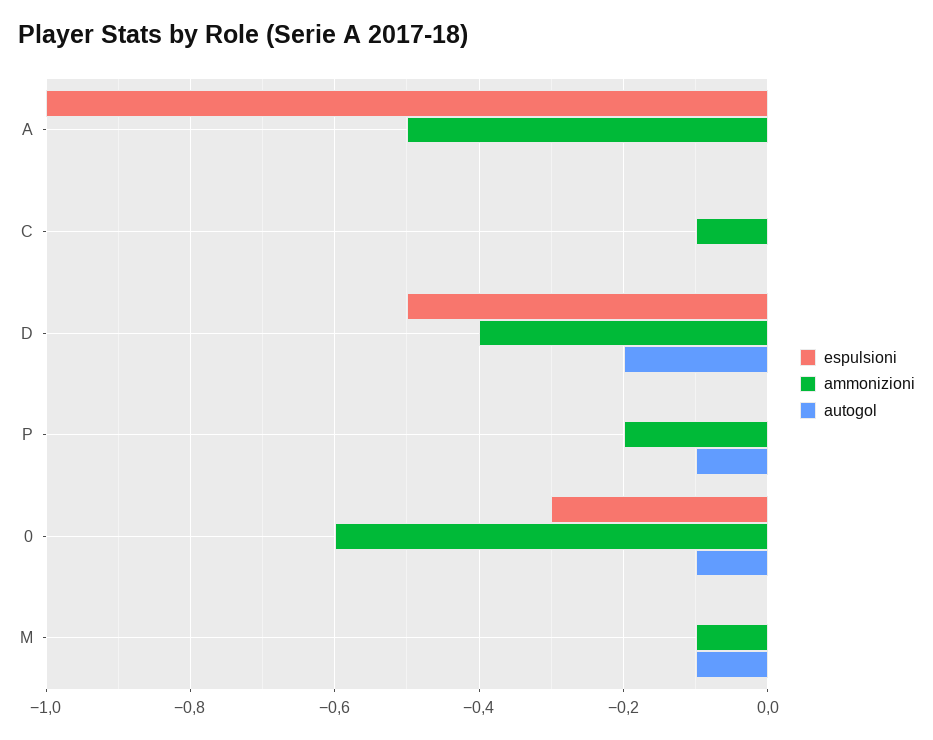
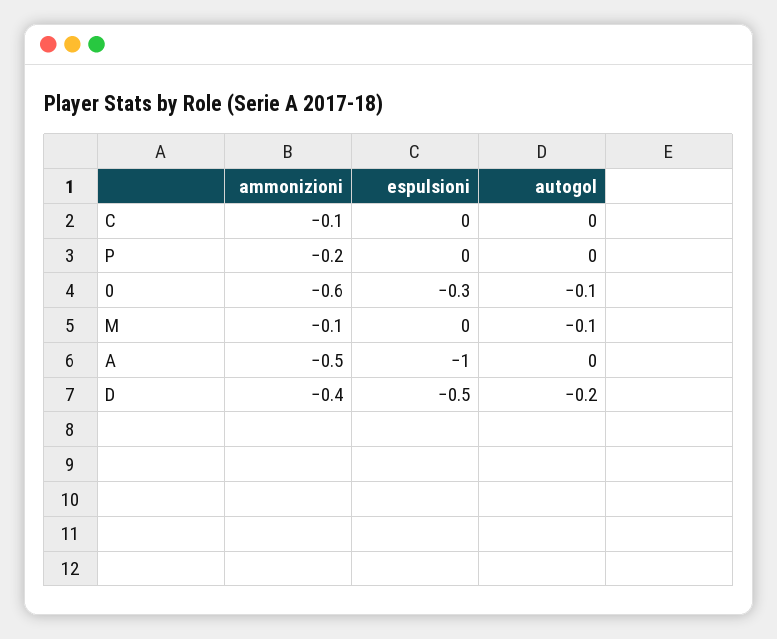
autogol, P: -0.1 -> 0

